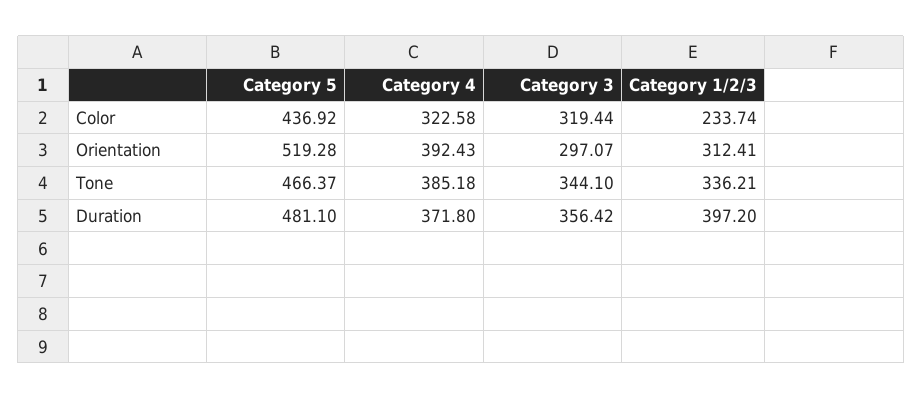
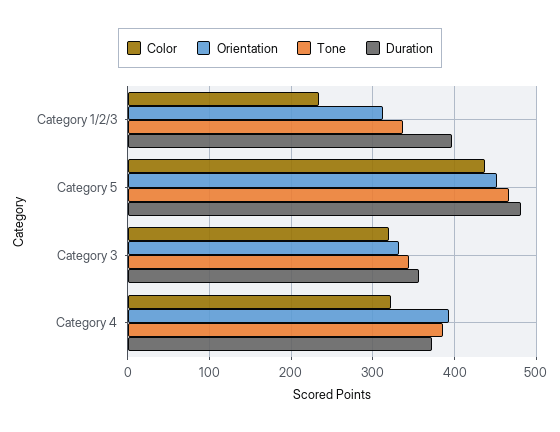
Orientation, Category 5: 519.28 -> 450
Orientation, Category 3: 297.07 -> 330

